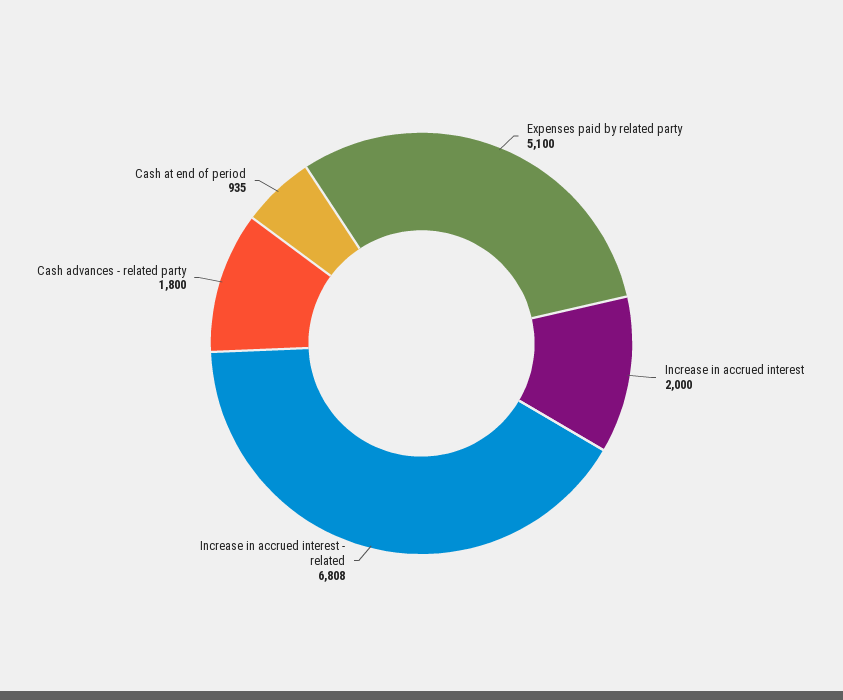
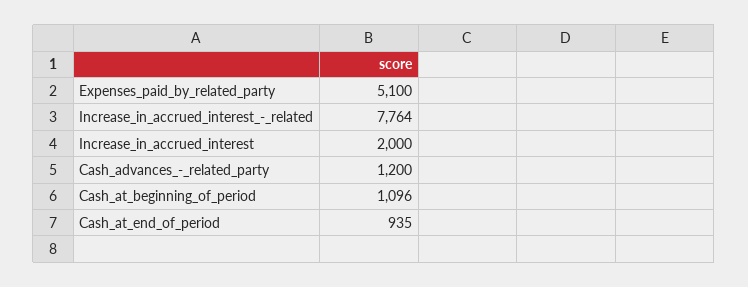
Increase in accrued interest - related: 6808 -> 7764
Cash advances - related party: 1800 -> 1200
Cash_at_beginning_of_period: none -> 1096

